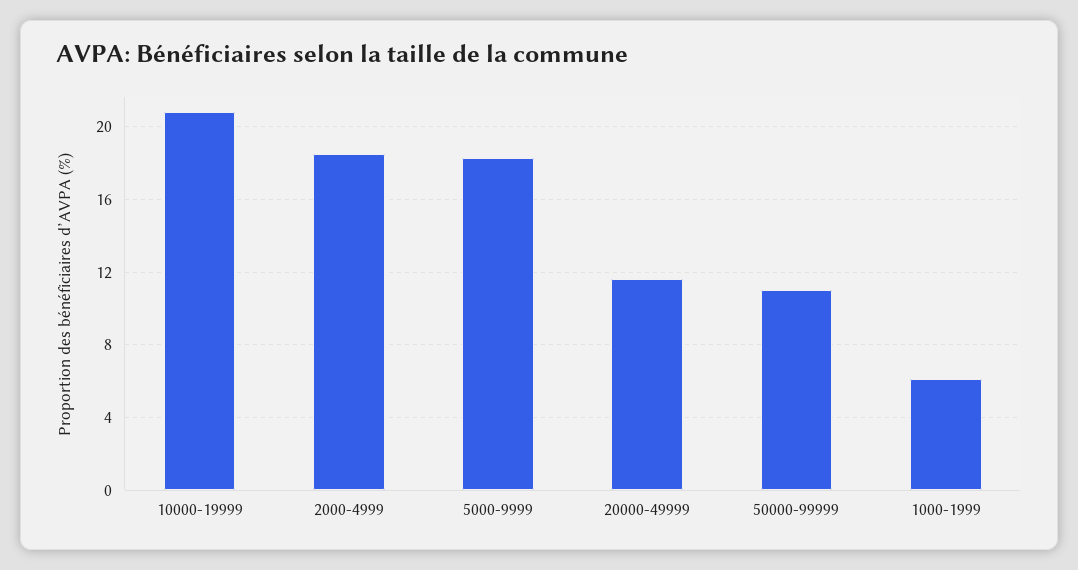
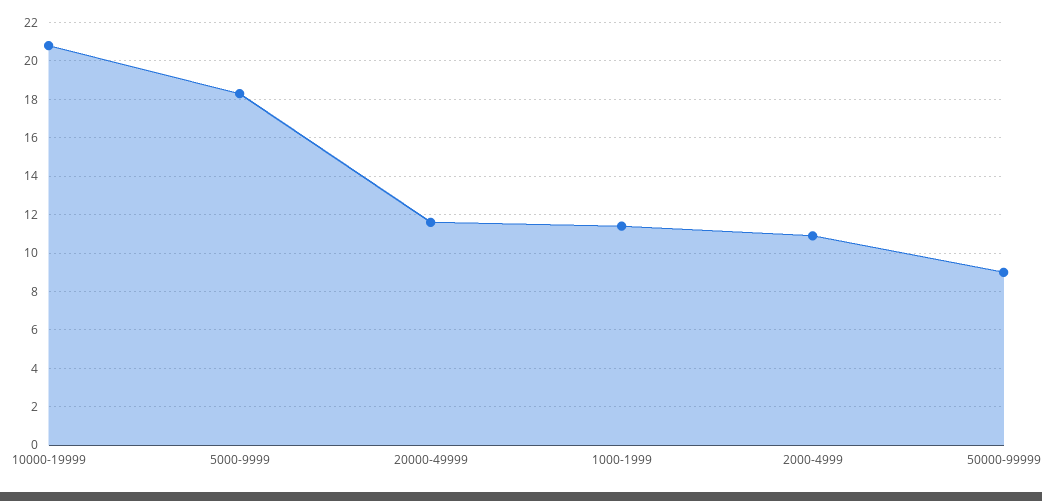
2000-4999: 18.5 -> 11
50000-99999: 11 -> 9
1000-1999: 6 -> 11.5

